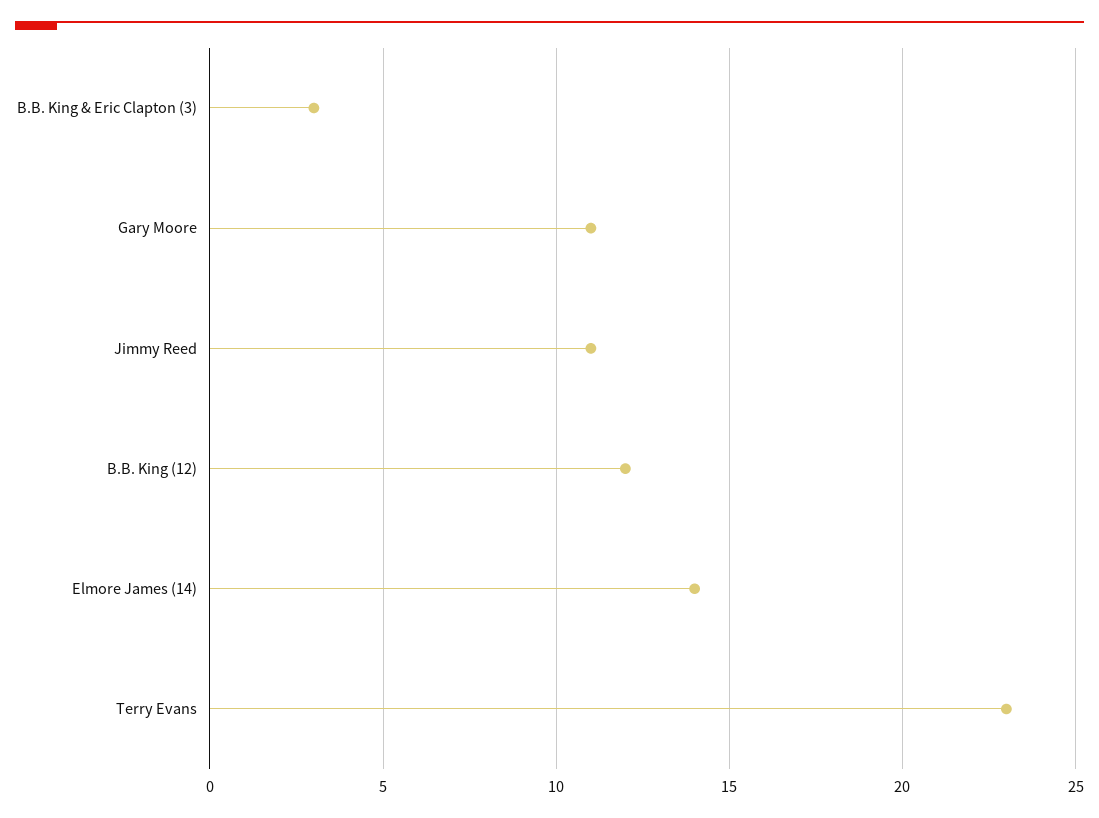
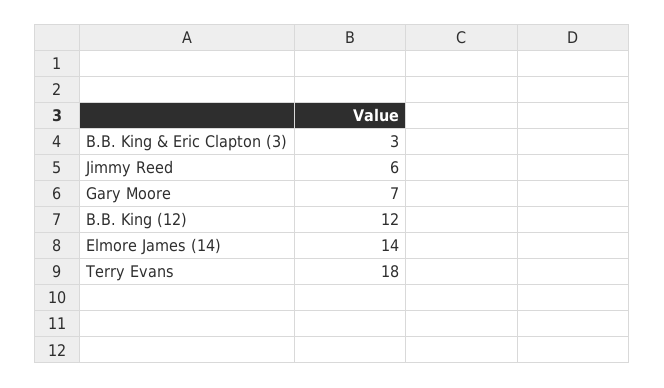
Gary Moore: 11 -> 7
Jimmy Reed: 11 -> 6
Terry Evans: 23 -> 18

